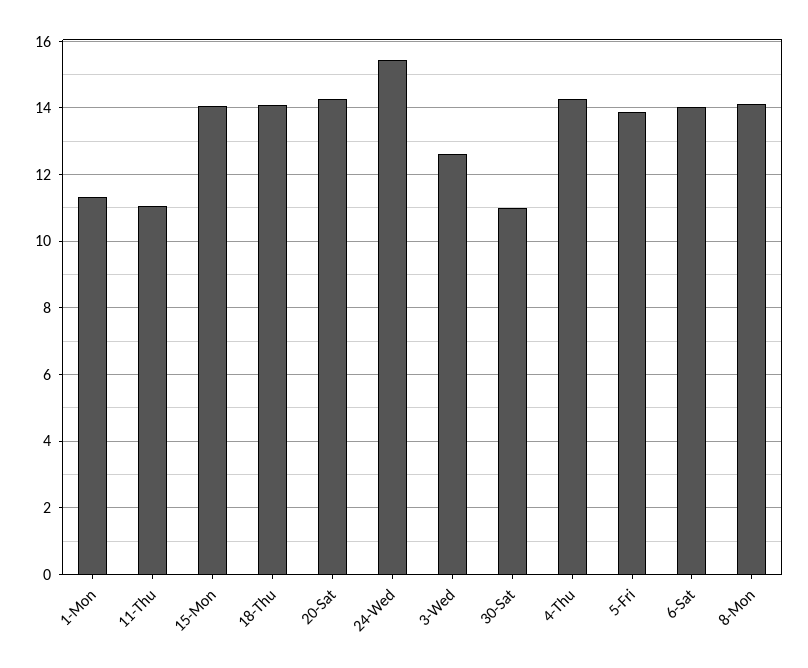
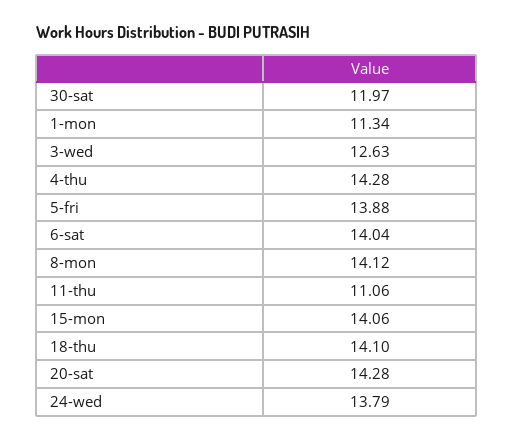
24-Wed: 15.4 -> 13.79
30-Sat: 11 -> 11.97

